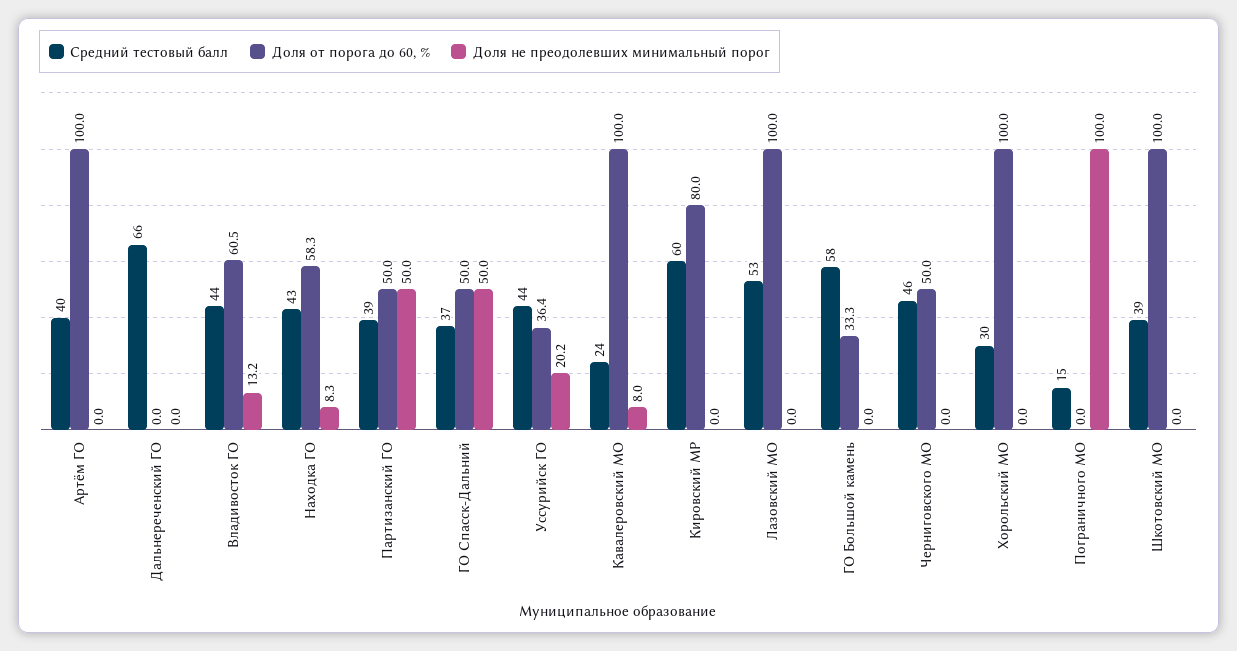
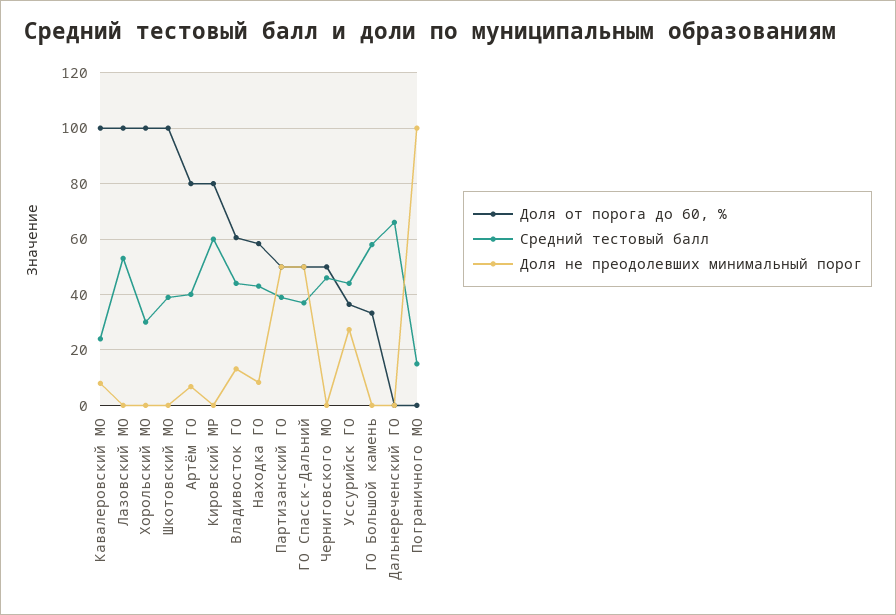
Доля от порога до 60, %, Артём ГО: 100 -> 80
Доля не преодолевших минимальный порог, Артём ГО: 0 -> 7.5
Доля не преодолевших минимальный порог, Уссурийск ГО: 20.2 -> 27.5

